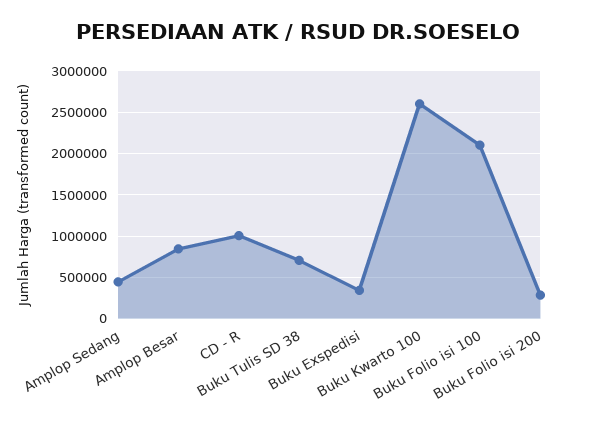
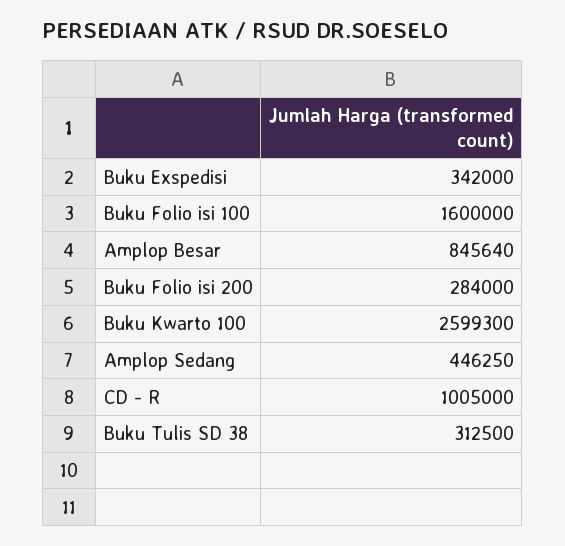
Buku Tulis SD 38: 700000 -> 312500
Buku Folio isi 100: 2100000 -> 1600000

